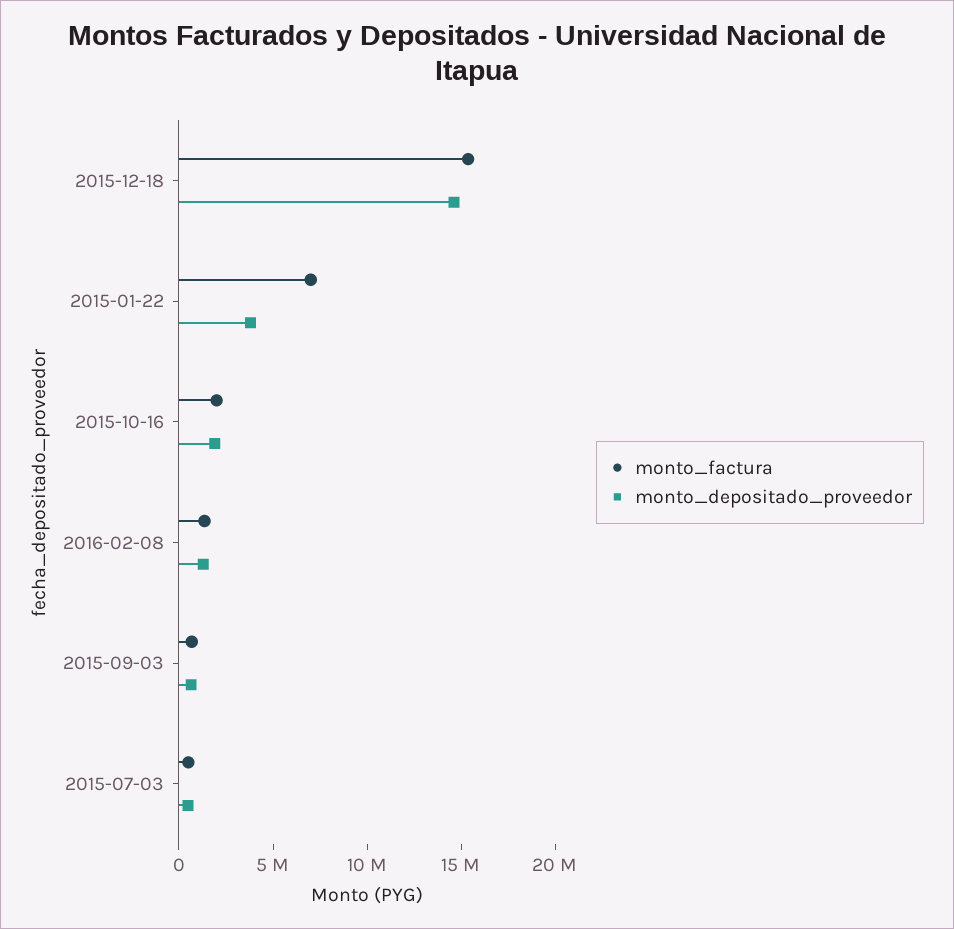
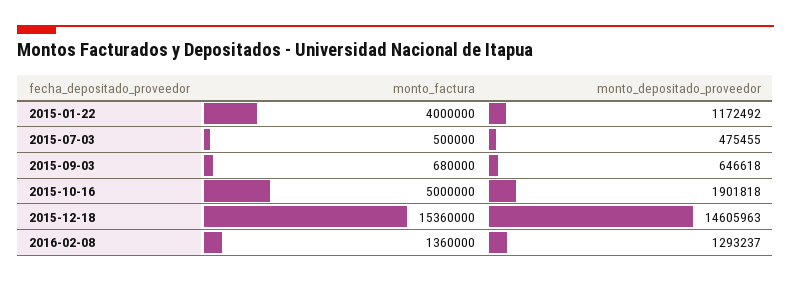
monto_factura, 2015-01-22: 7000000 -> 4000000
monto_depositado_proveedor, 2015-01-22: 4000000 -> 1172492
monto_factura, 2015-10-16: 2000000 -> 5000000

